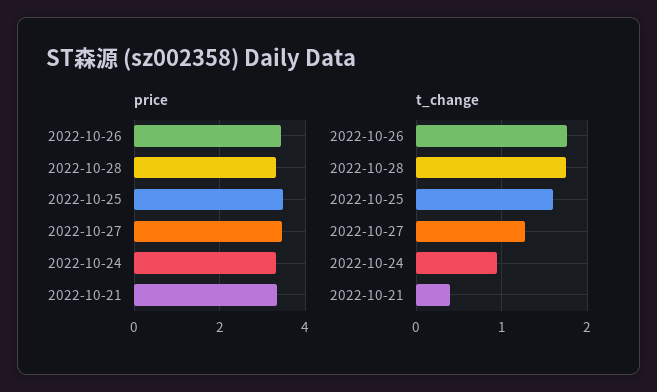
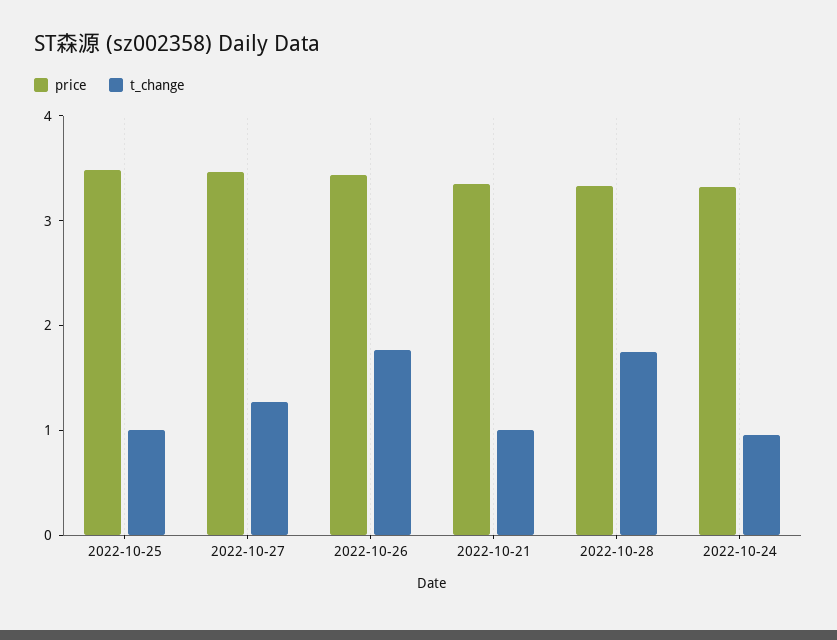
t_change, 2022-10-25: 1.6 -> 1
t_change, 2022-10-21: 0.4 -> 1

